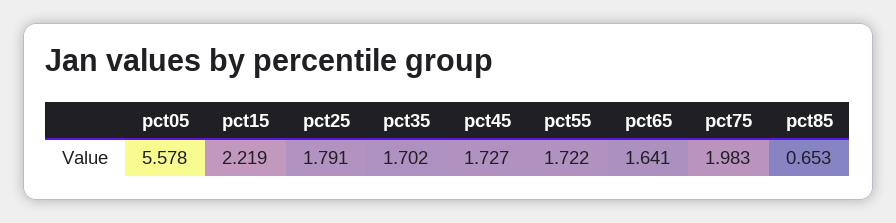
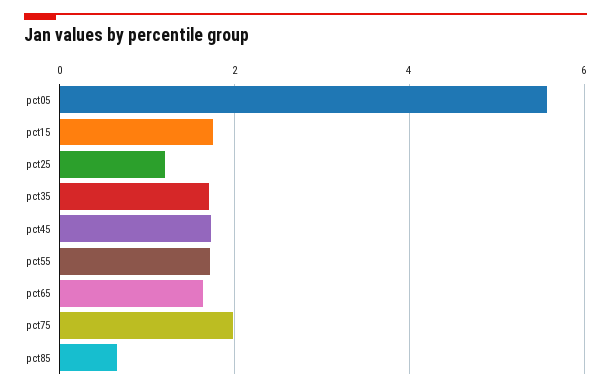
pct15: 2.219 -> 1.8
pct25: 1.791 -> 1.2

